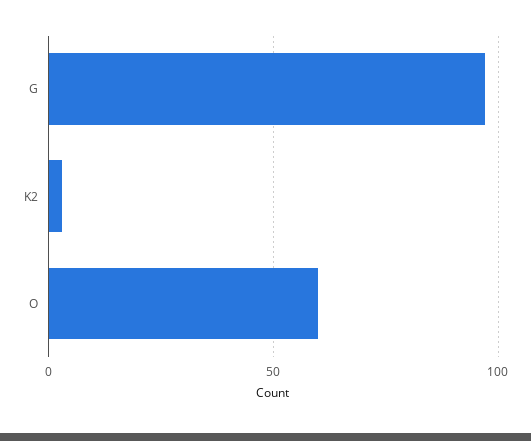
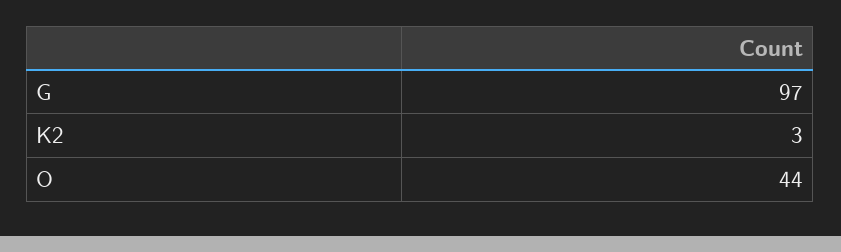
O: 60 -> 44

